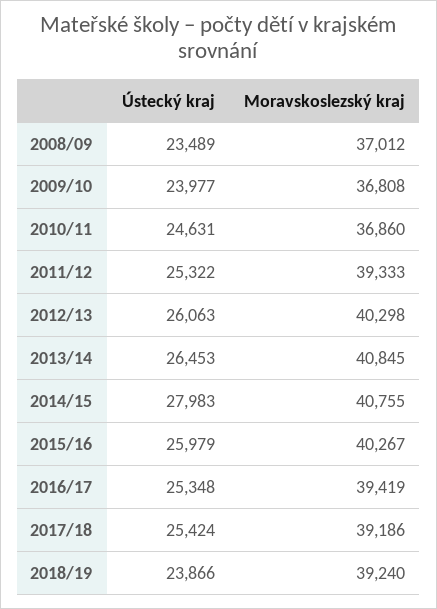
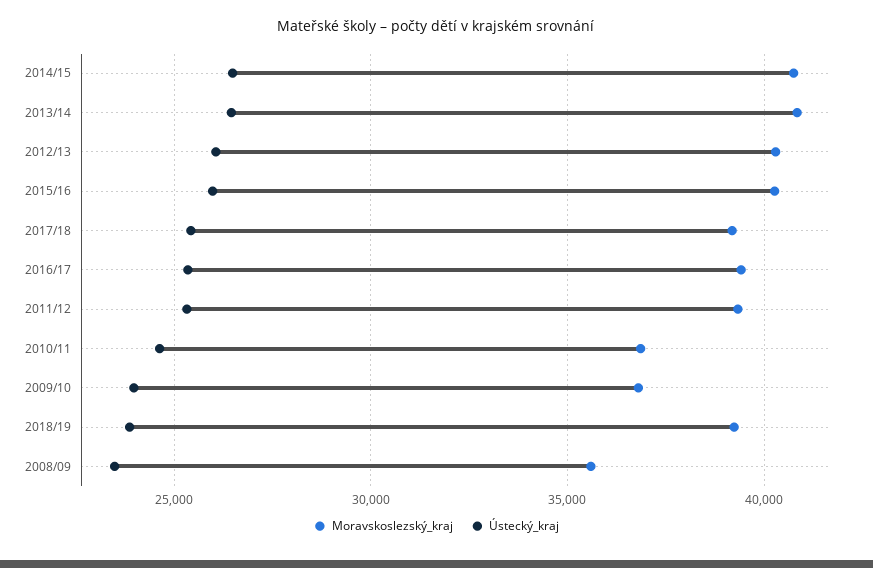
Moravskoslezský kraj, 2008/09: 37012 -> 35500
Ústecký kraj, 2014/15: 27983 -> 26500

